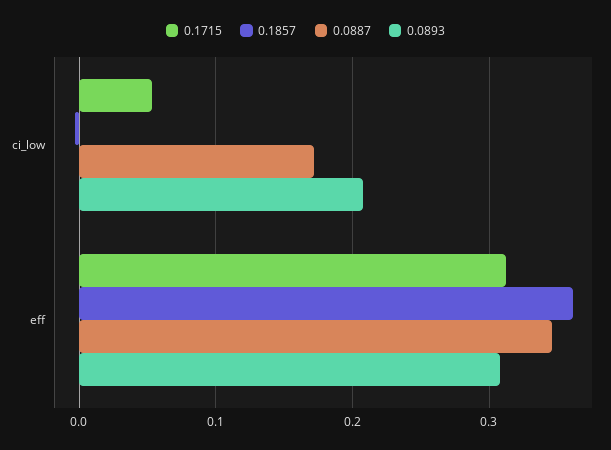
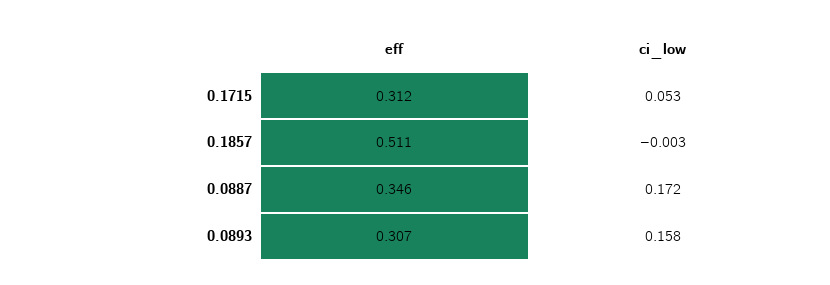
0.0893, ci_low: 0.21 -> 0.158
0.1857, eff: 0.36 -> 0.511

